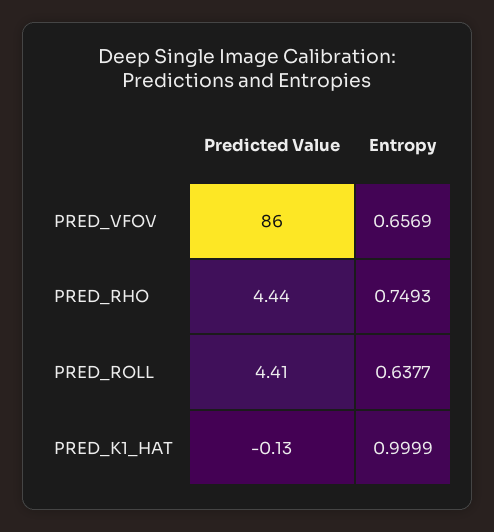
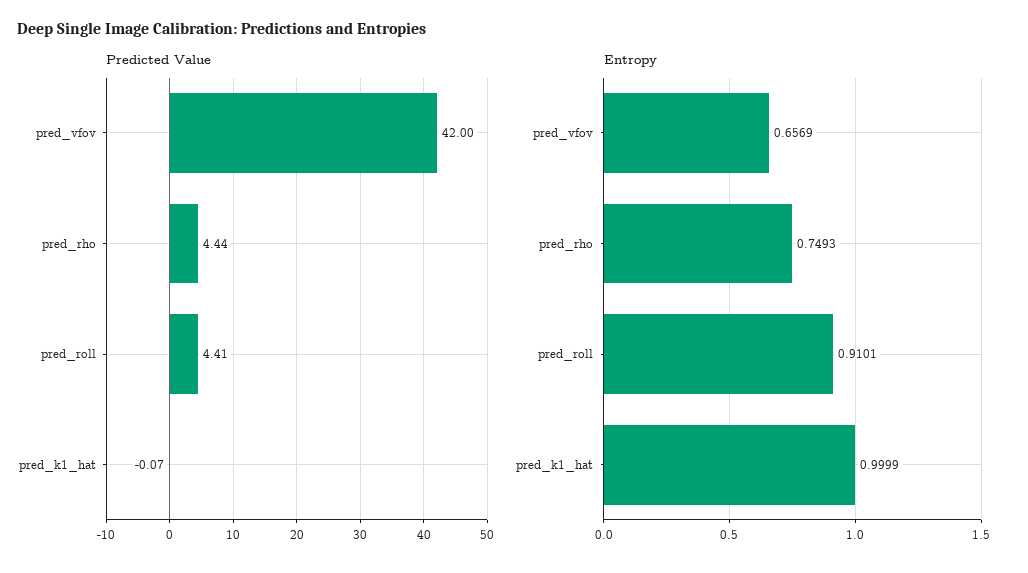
Predicted Value, PRED_VFOV: 86 -> 42
Entropy, PRED_ROLL: 0.6377 -> 0.9101
Predicted Value, PRED_K1_HAT: -0.13 -> -0.07

